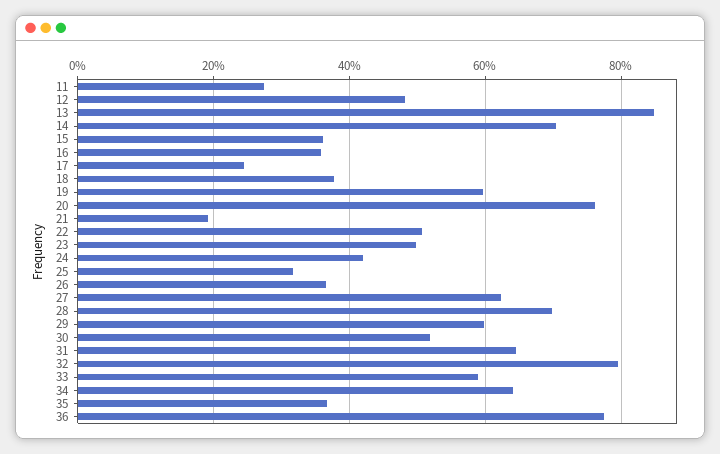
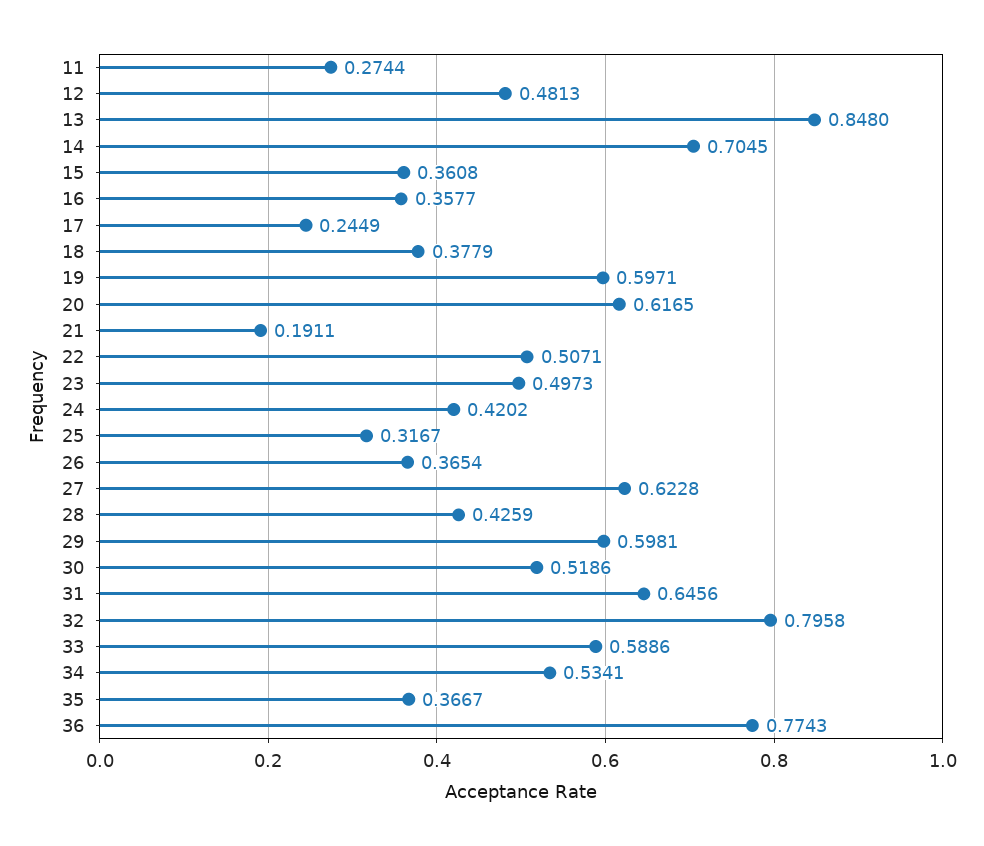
20: 0.76 -> 0.6165
28: 0.7 -> 0.4259
34: 0.64 -> 0.5341

